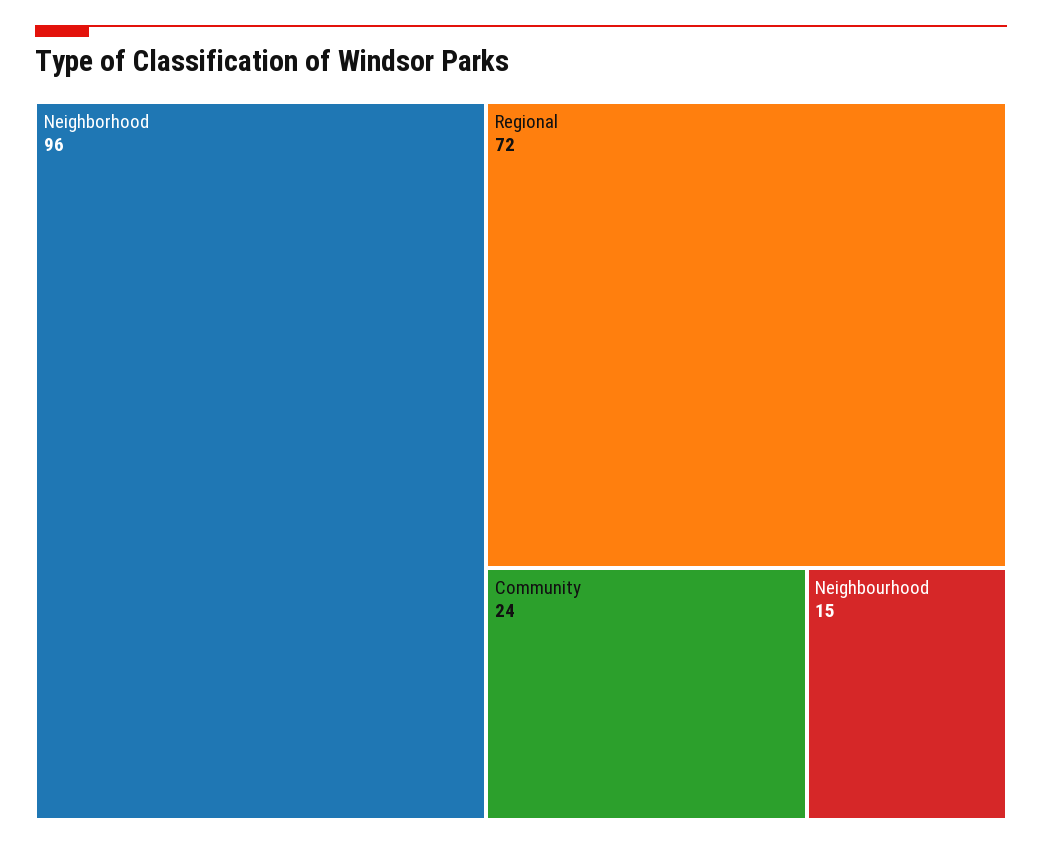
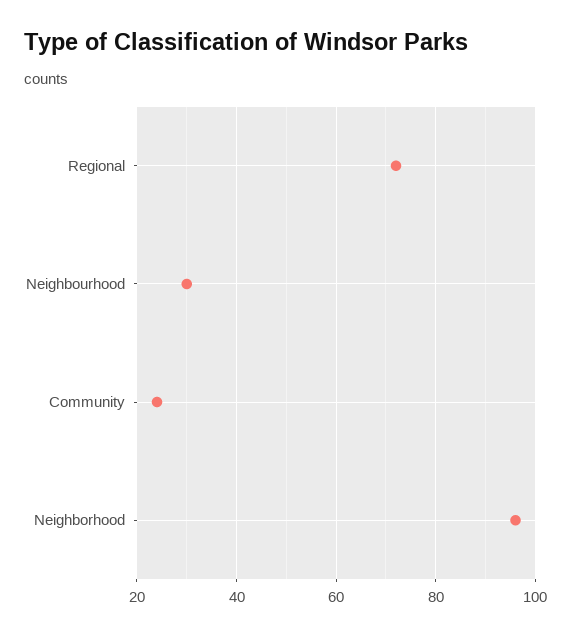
Neighbourhood: 15 -> 30

